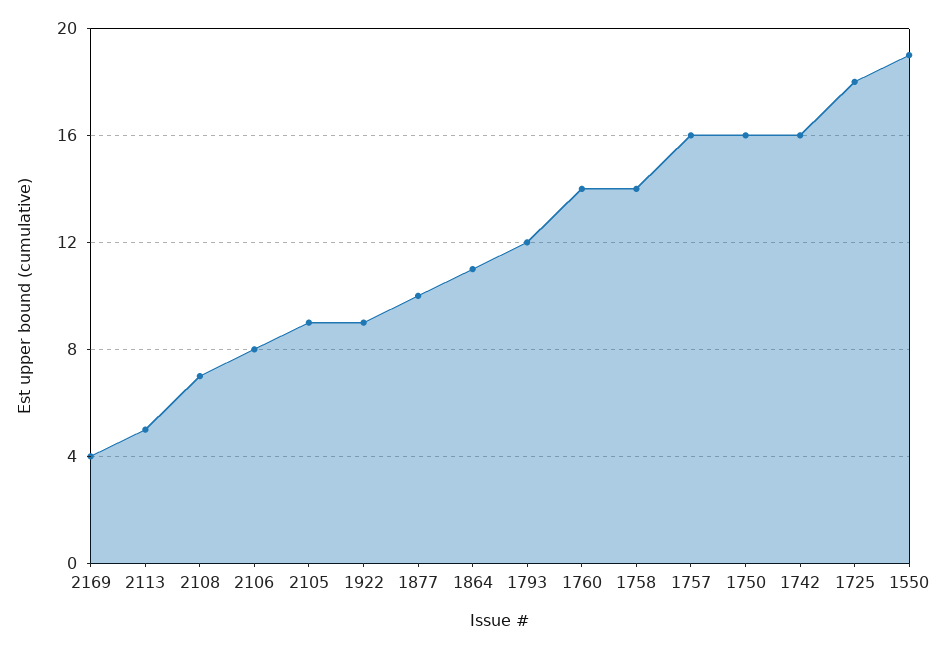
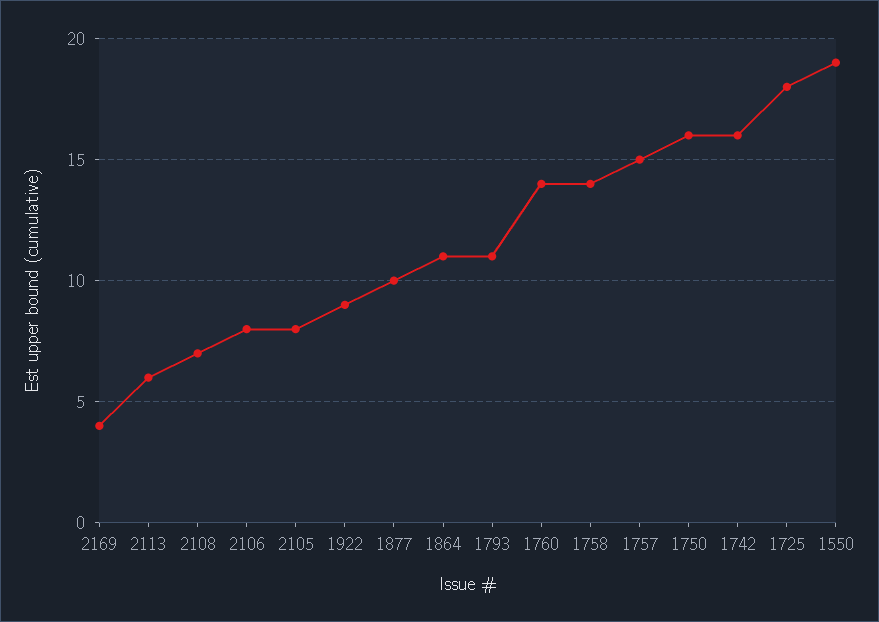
2113: 5 -> 6
2105: 9 -> 8
1793: 12 -> 11
1757: 16 -> 15

